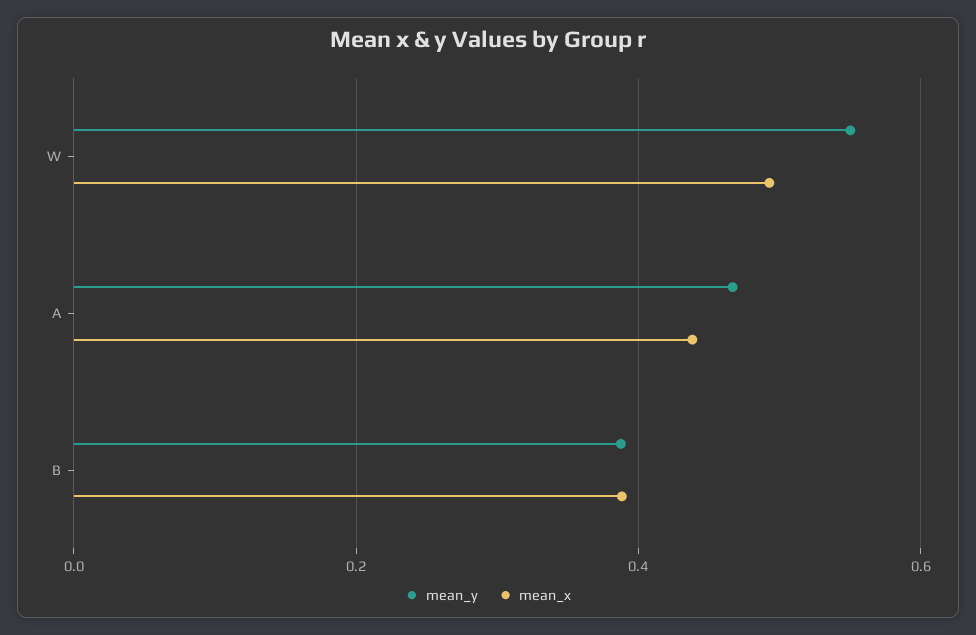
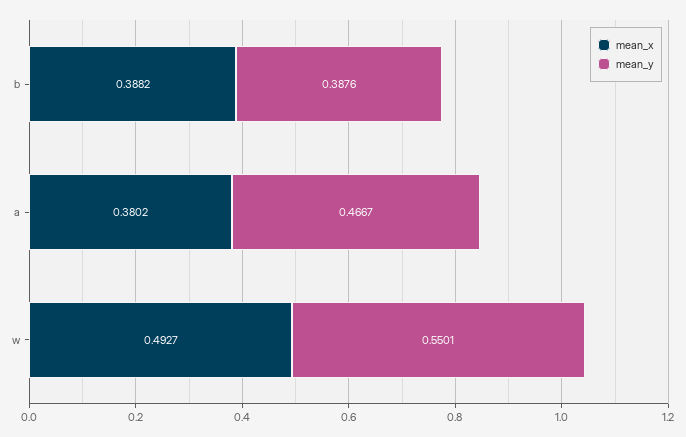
mean_x, A: 0.44 -> 0.3802

